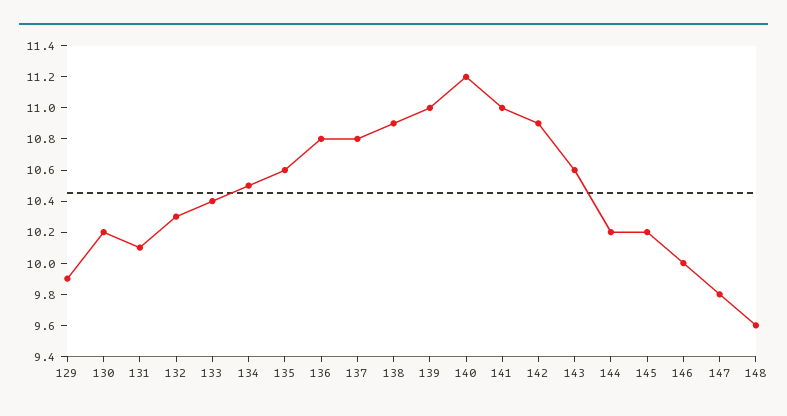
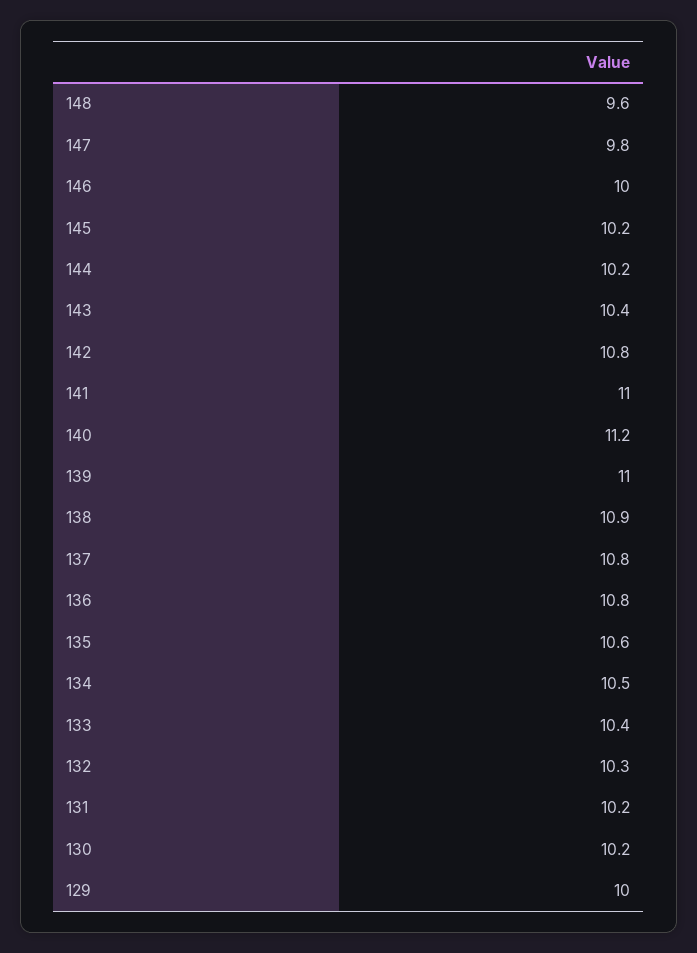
129: 9.9 -> 10
131: 10.1 -> 10.2
142: 10.9 -> 10.8
143: 10.6 -> 10.4

